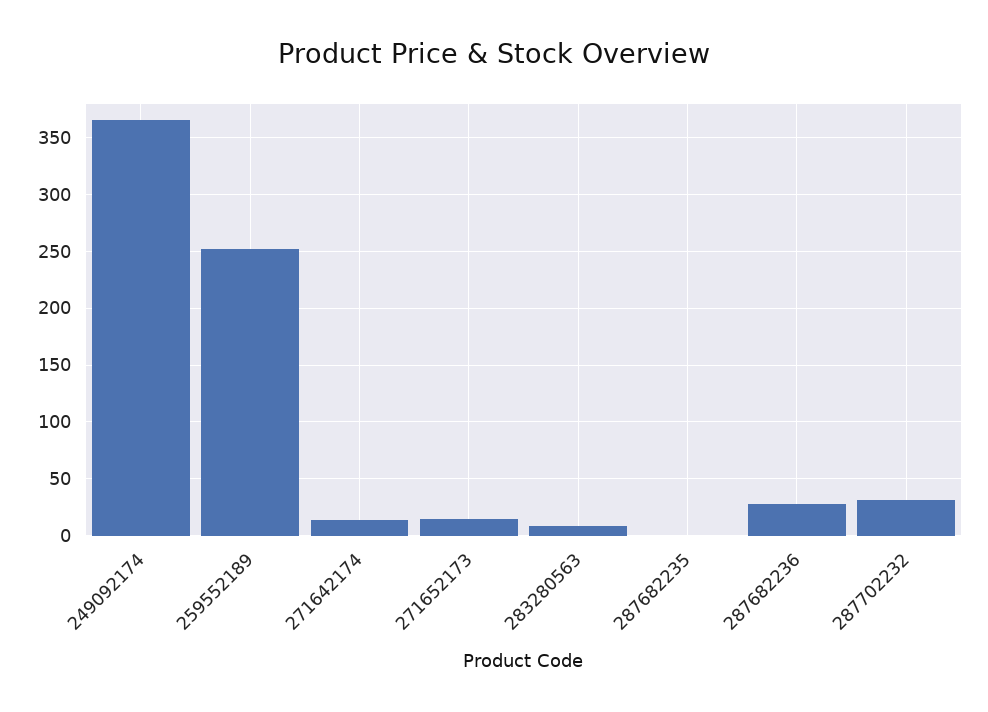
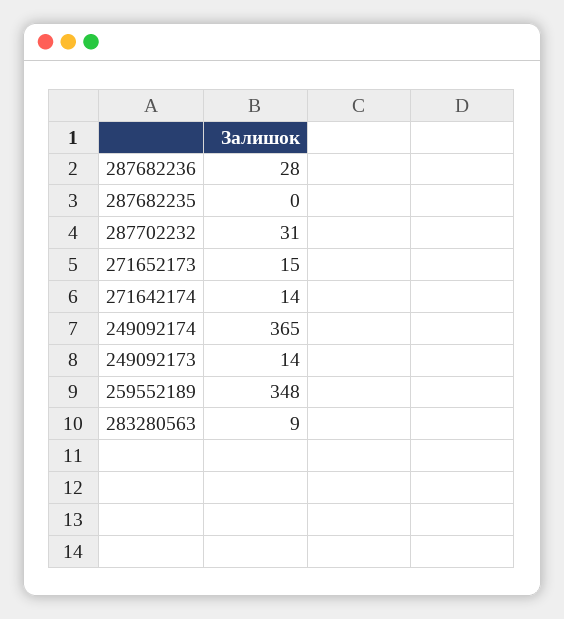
259552189: 250 -> 348
249092173: none -> 14

